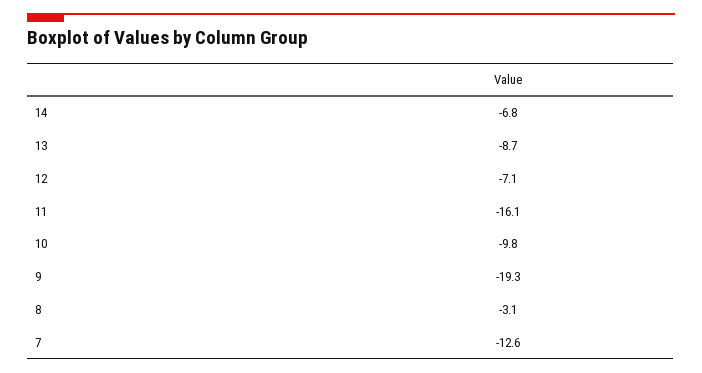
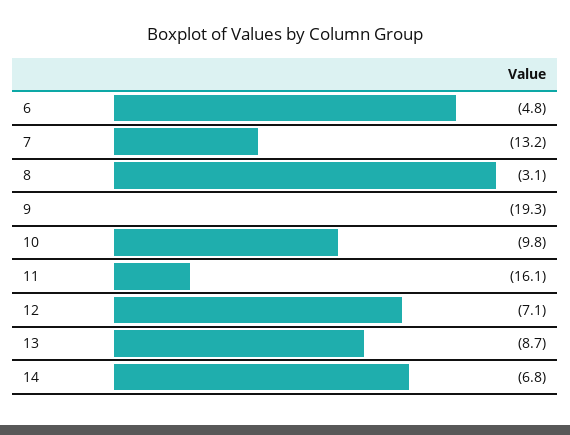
7: -12.6 -> -13.2
6: none -> -4.8

